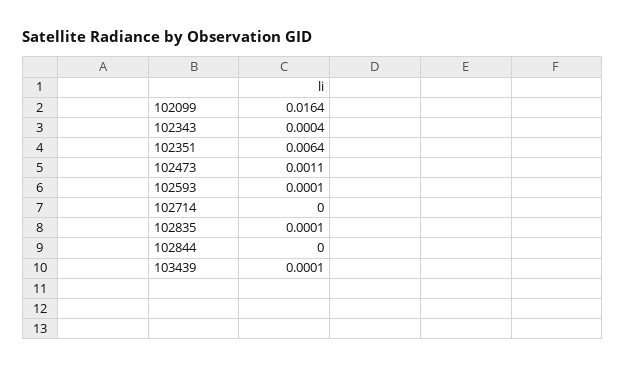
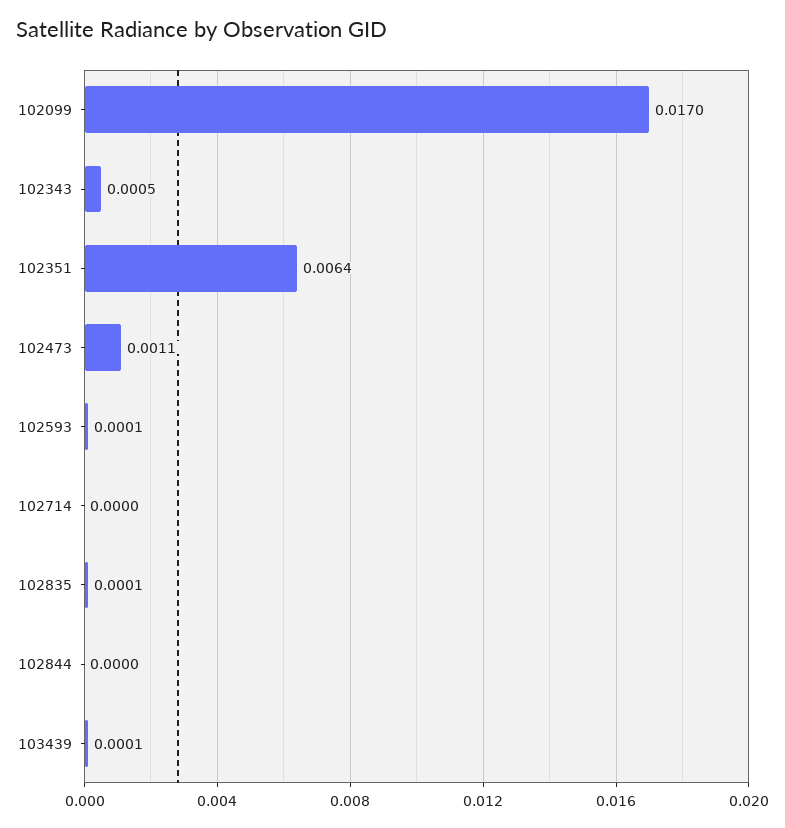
102099: 0.0164 -> 0.017
102343: 0.0004 -> 0.0005

